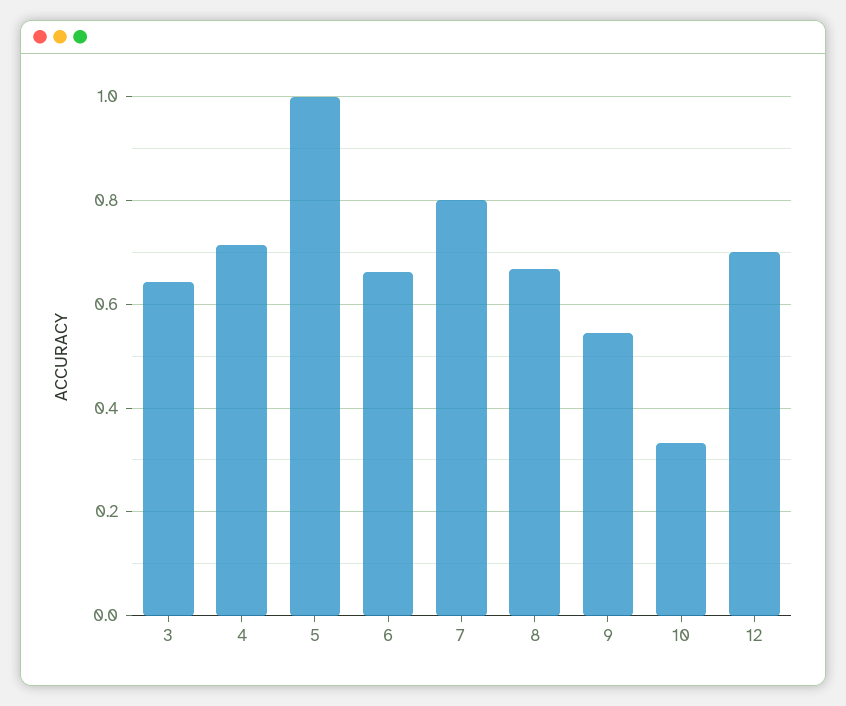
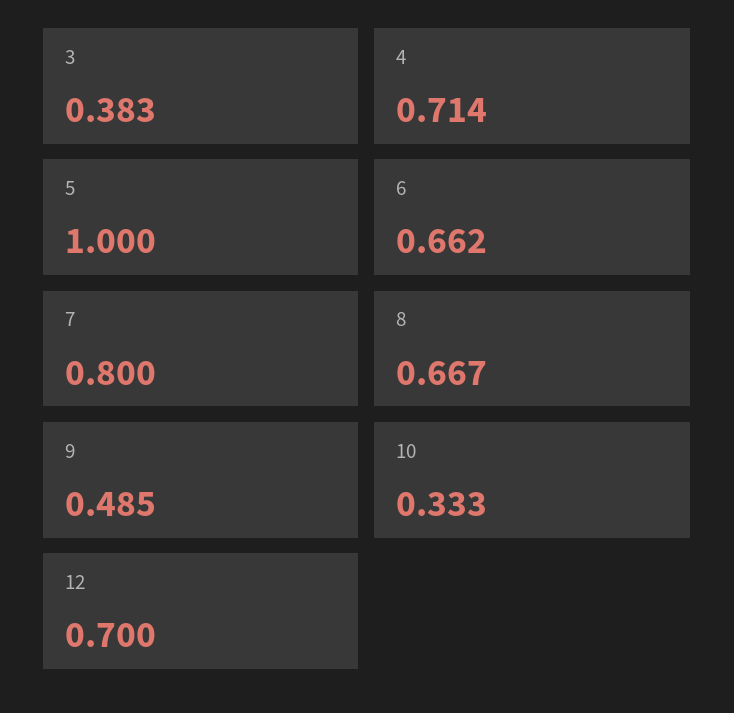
3: 0.64 -> 0.383
9: 0.54 -> 0.485

